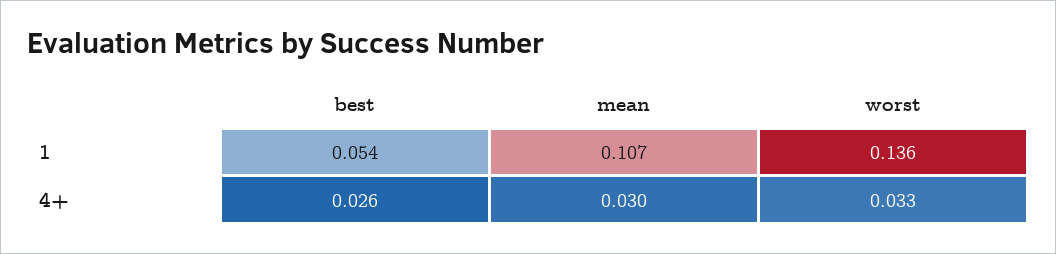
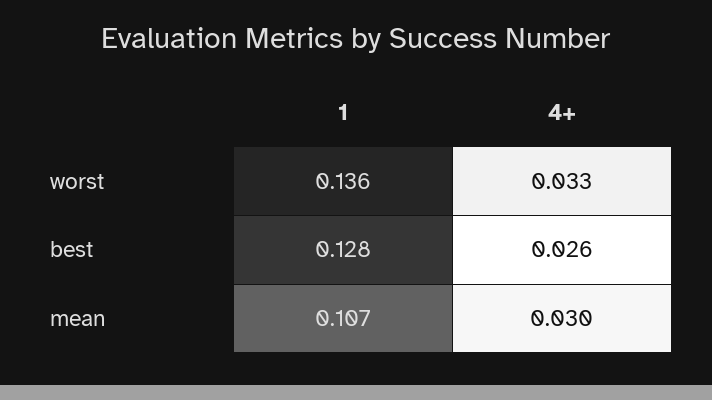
best, 1: 0.054 -> 0.128

